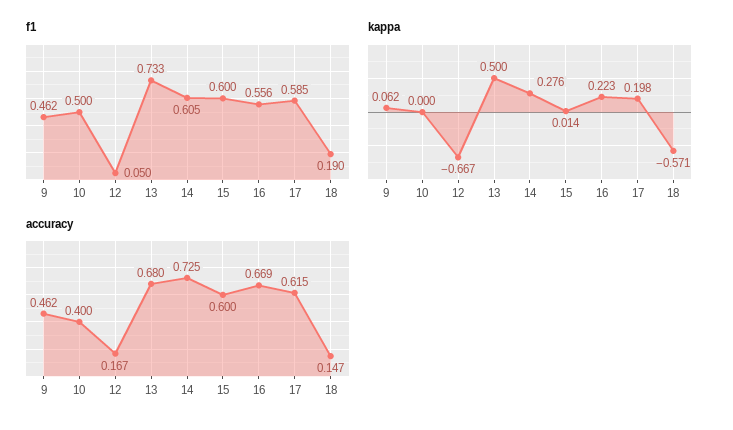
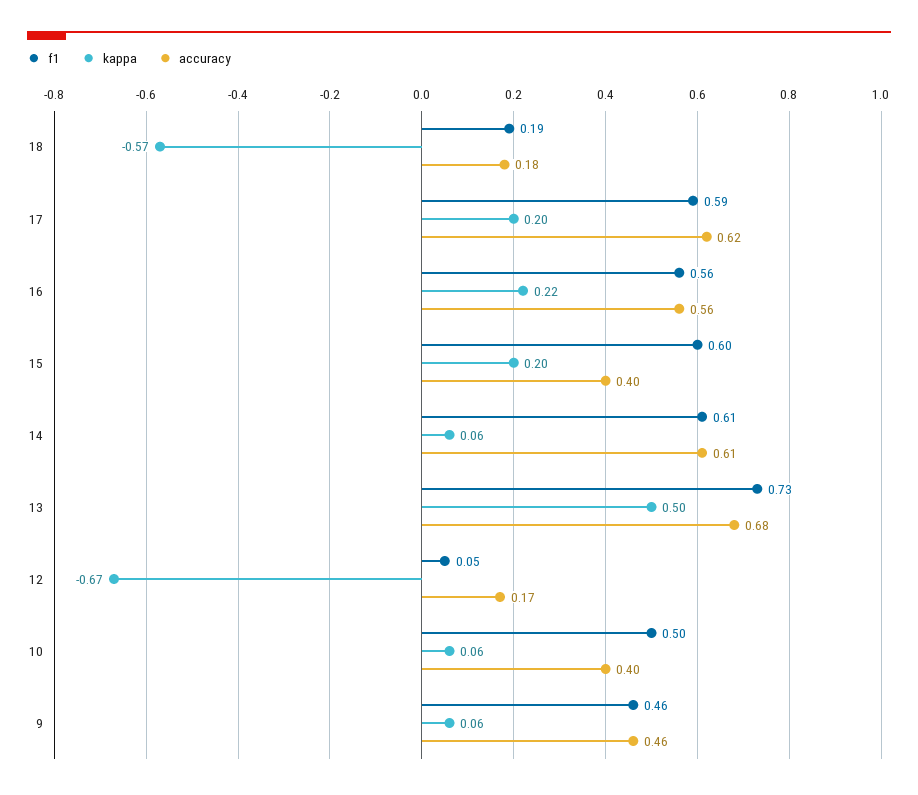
kappa, 10: 0 -> 0.06
kappa, 14: 0.276 -> 0.06
kappa, 15: 0.014 -> 0.2
accuracy, 14: 0.725 -> 0.61
accuracy, 15: 0.6 -> 0.4
accuracy, 16: 0.669 -> 0.56
accuracy, 18: 0.147 -> 0.18

